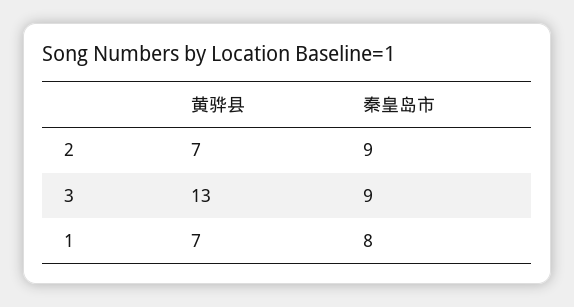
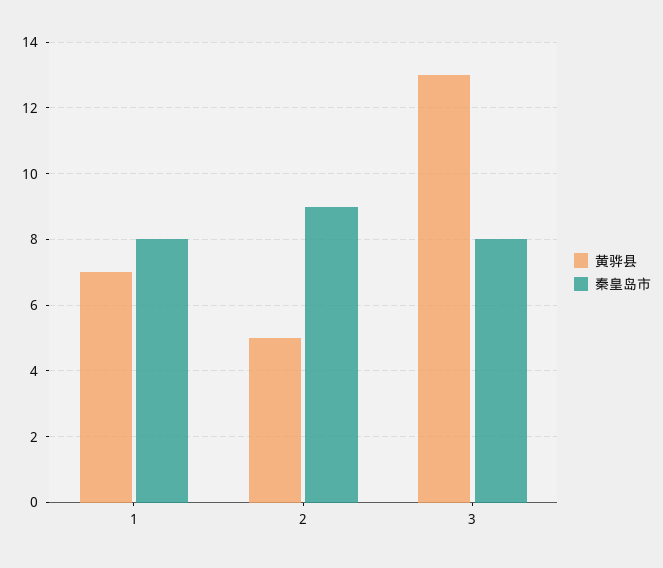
黄骅县, 2: 7 -> 5
秦皇岛市, 3: 9 -> 8

